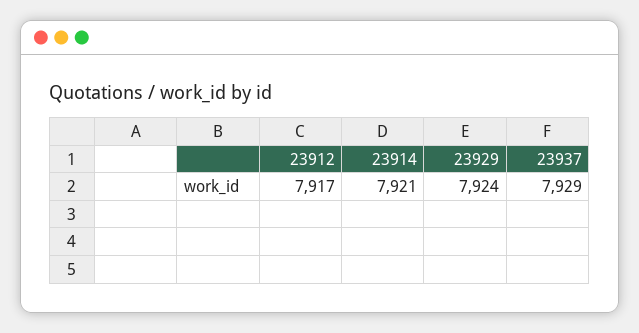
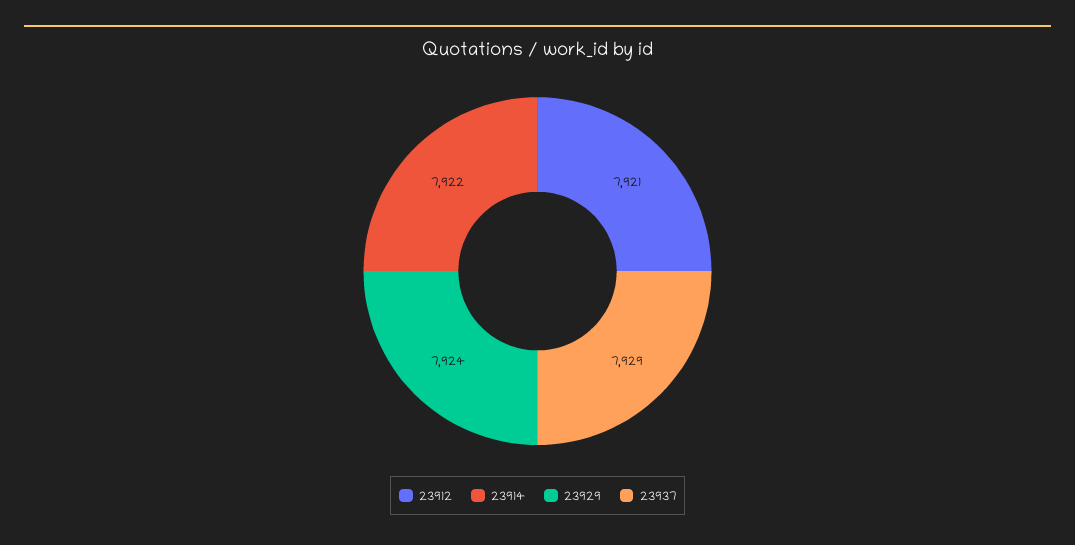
23912: 7917 -> 7921
23914: 7921 -> 7922

